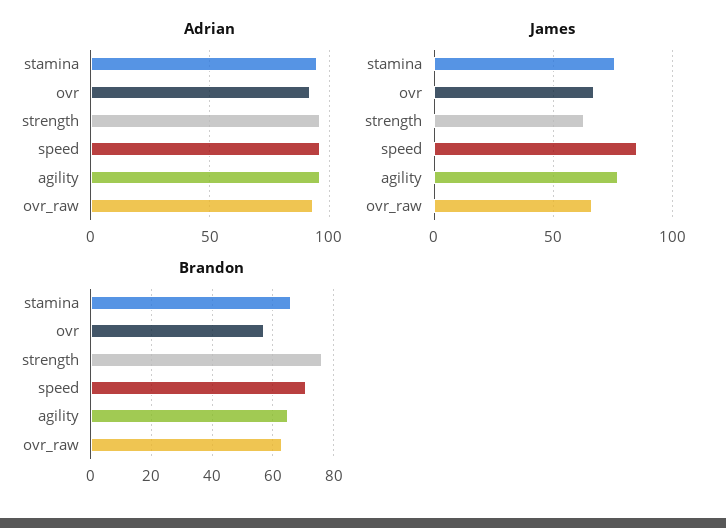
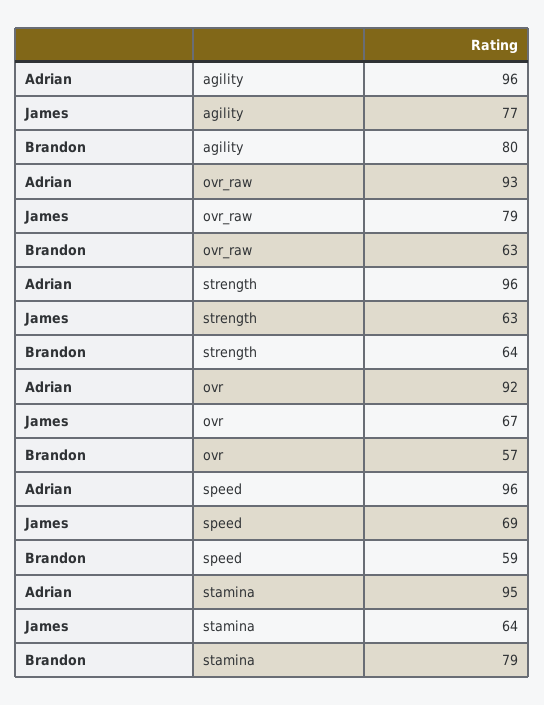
James, stamina: 75 -> 64
James, speed: 85 -> 69
James, ovr_raw: 65 -> 79
Brandon, stamina: 65 -> 79
Brandon, strength: 75 -> 64
Brandon, speed: 70 -> 59
Brandon, agility: 65 -> 80

